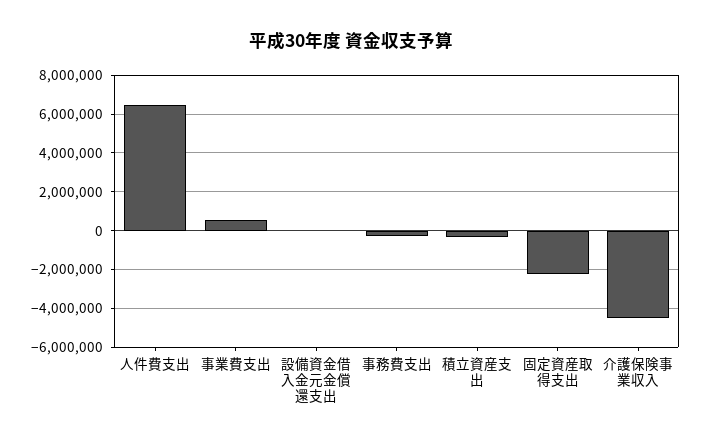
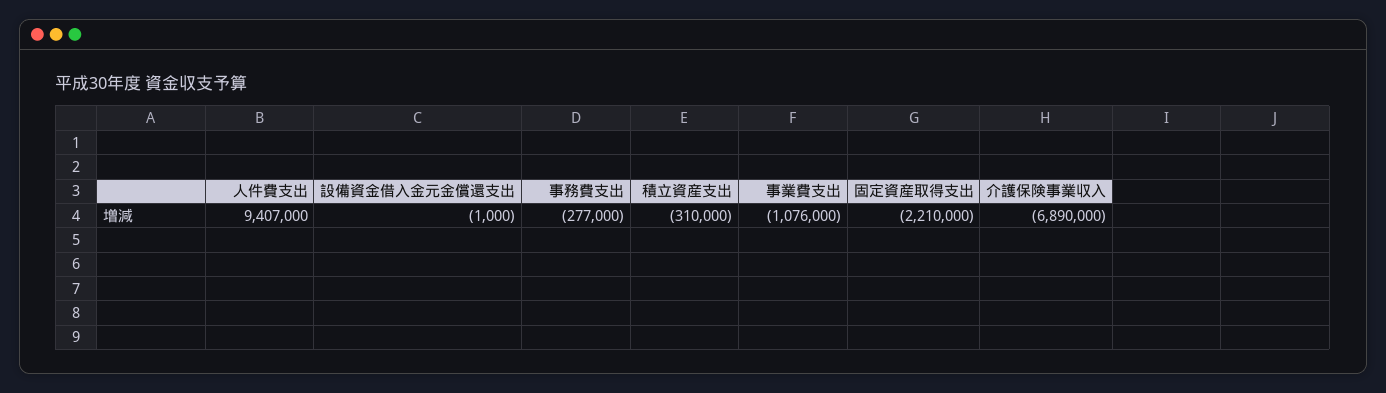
人件費支出: 6500000 -> 9407000
事業費支出: 500000 -> -1076000
介護保険事業収入: -4500000 -> -6890000

